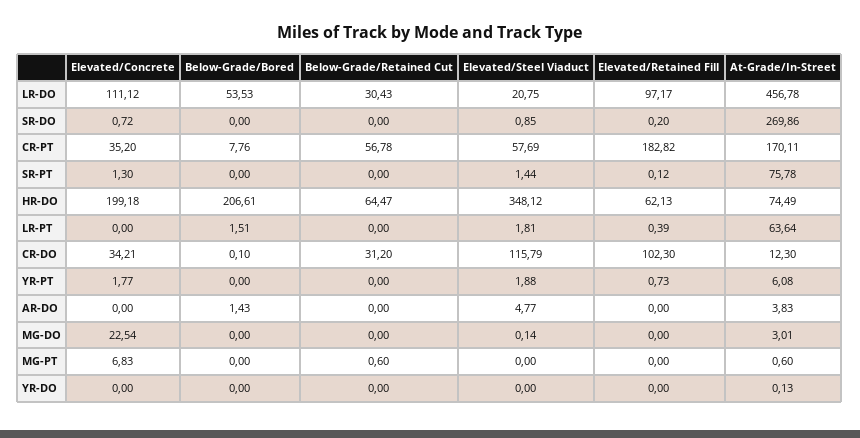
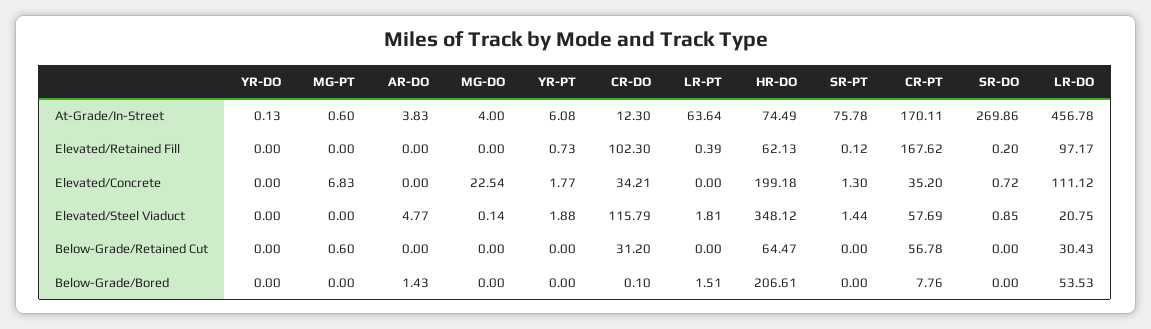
Elevated/Retained Fill, CR-PT: 182.82 -> 167.62
At-Grade/In-Street, MG-DO: 3.01 -> 4

